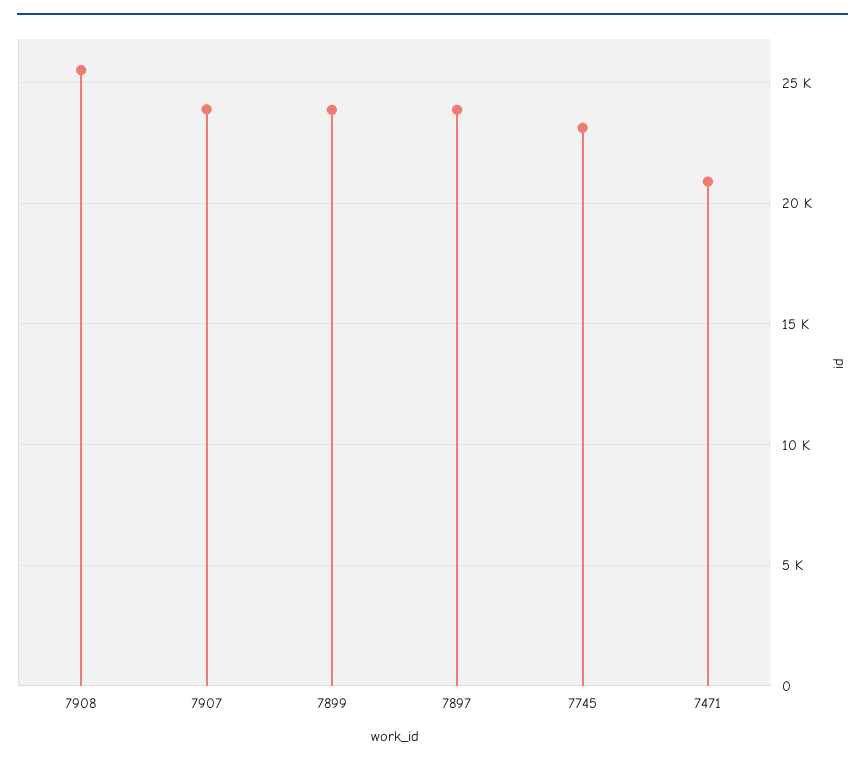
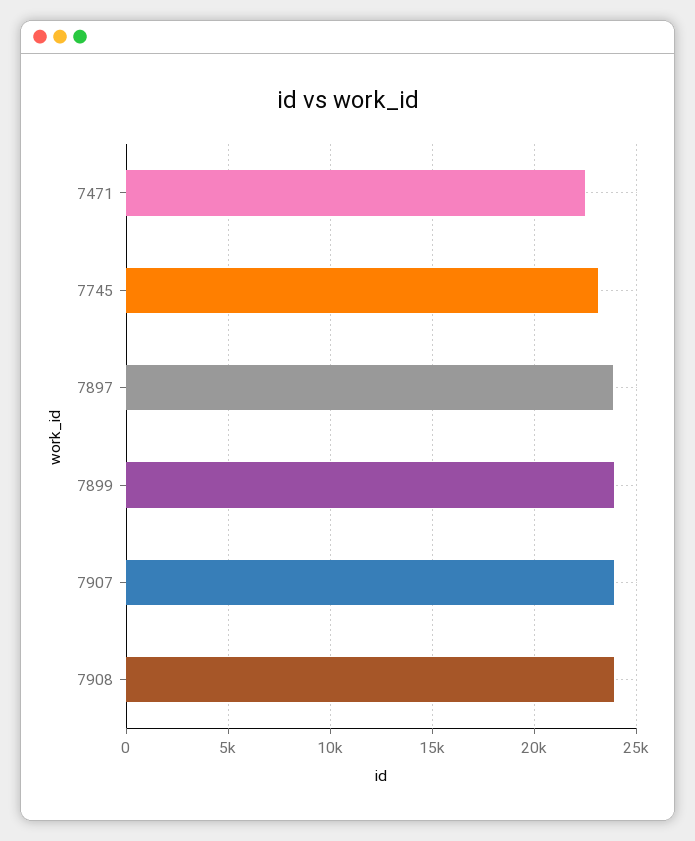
7908: 25500 -> 24000
7471: 21000 -> 22500

